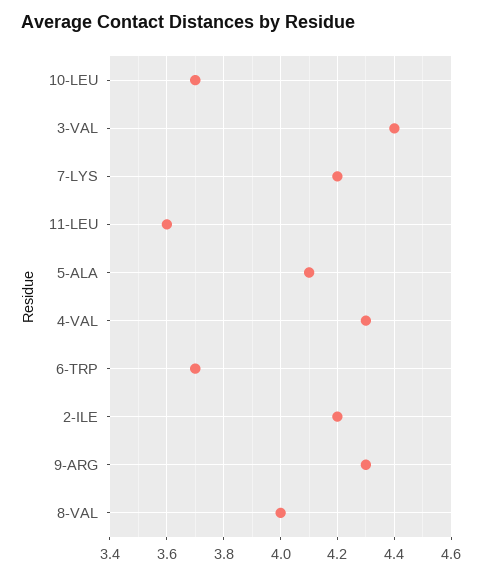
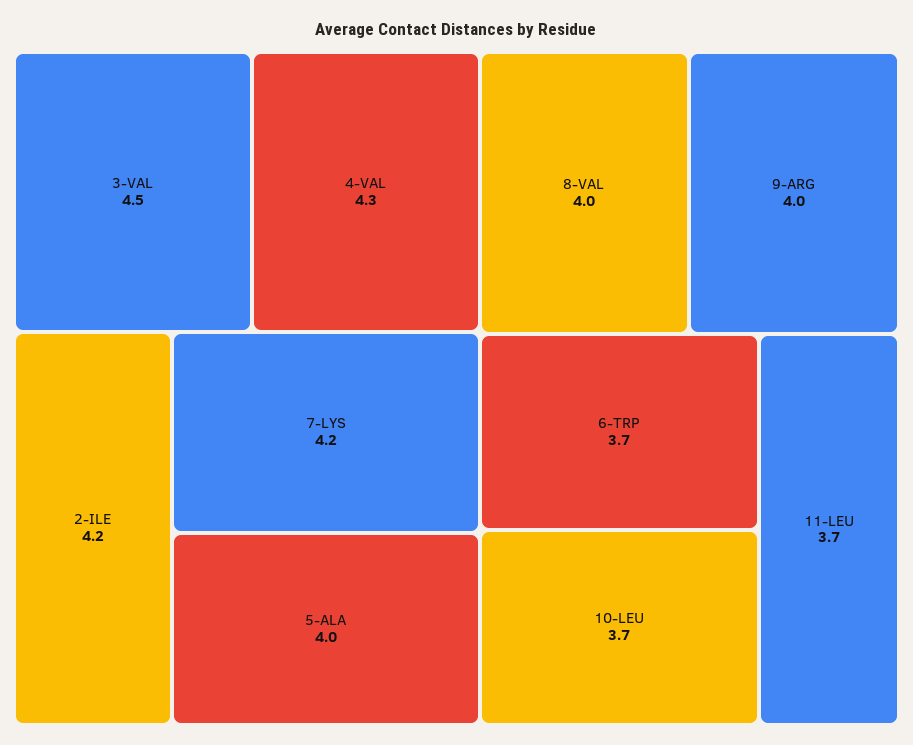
3-VAL: 4.4 -> 4.5
11-LEU: 3.6 -> 3.7
5-ALA: 4.1 -> 4
9-ARG: 4.3 -> 4

